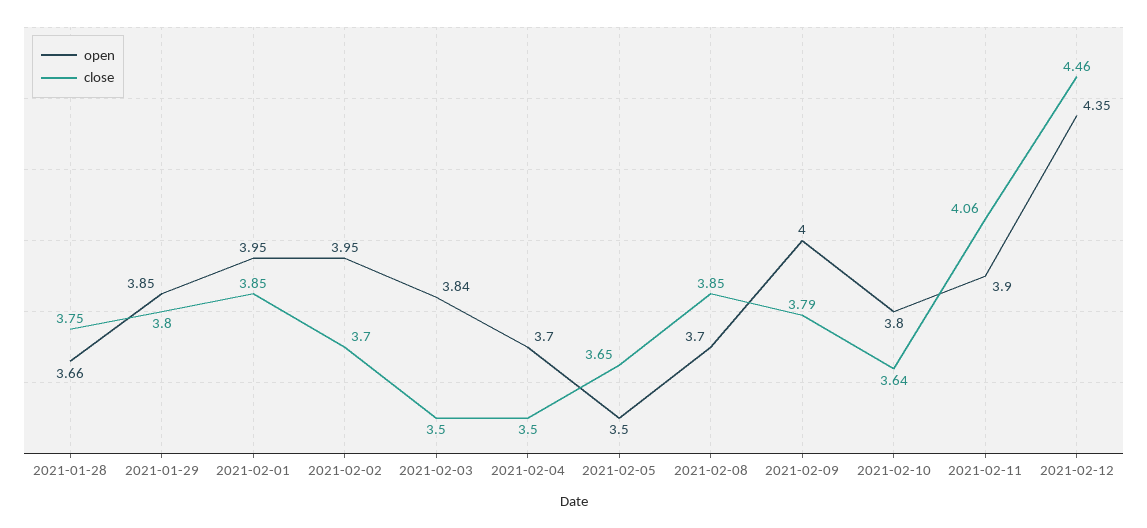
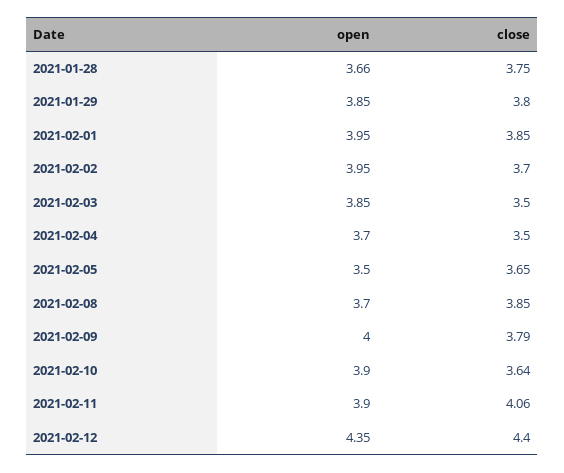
open, 2021-02-03: 3.84 -> 3.85
open, 2021-02-10: 3.8 -> 3.9
close, 2021-02-12: 4.46 -> 4.4

